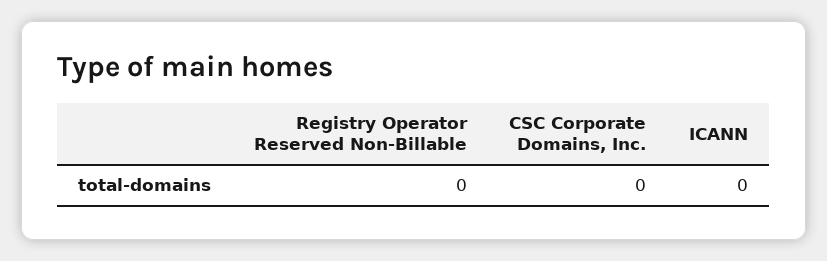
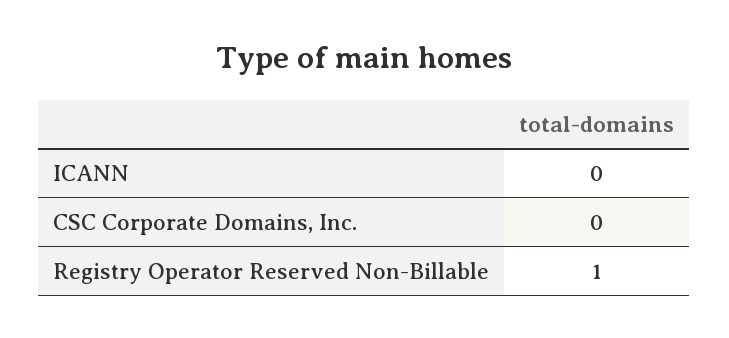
Registry Operator Reserved Non-Billable: 0 -> 1

